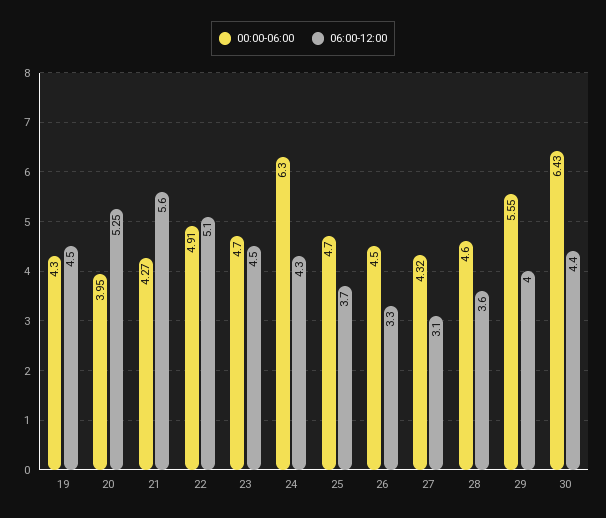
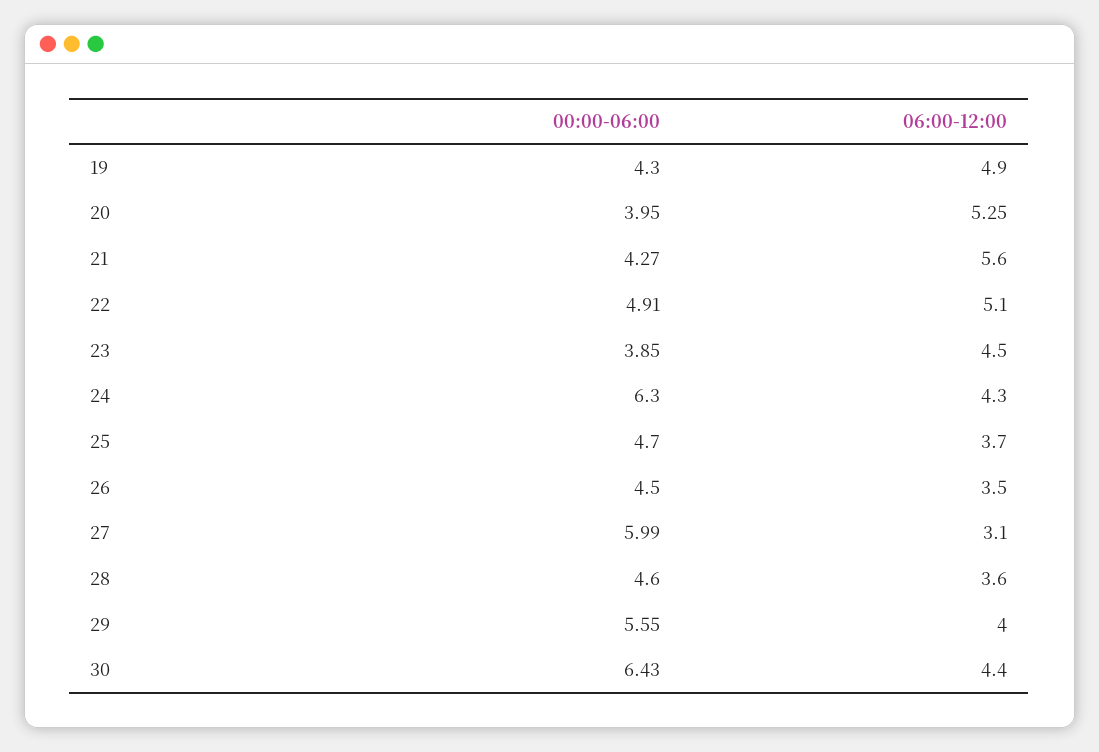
06:00-12:00, 19: 4.5 -> 4.9
00:00-06:00, 23: 4.7 -> 3.85
06:00-12:00, 26: 3.3 -> 3.5
00:00-06:00, 27: 4.32 -> 5.99

